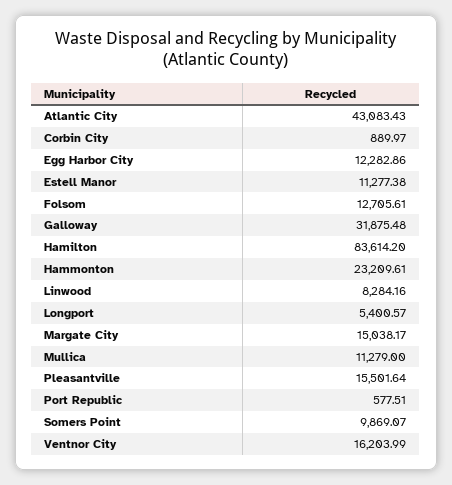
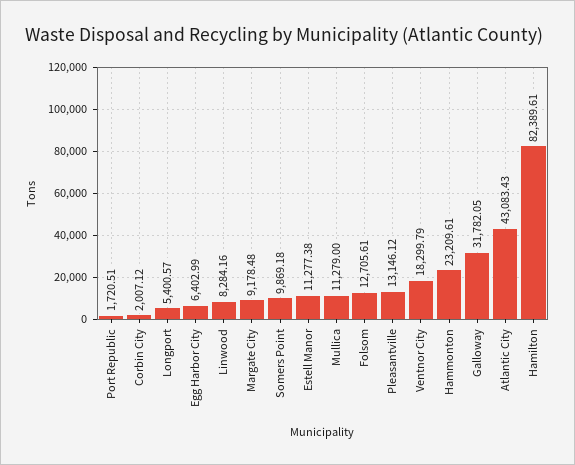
Corbin City: 889.97 -> 2007.12
Egg Harbor City: 12282.86 -> 6402.99
Galloway: 31875.48 -> 31782.05
Hamilton: 83614.2 -> 82389.61
Margate City: 15038.17 -> 9178.48
Pleasantville: 15501.64 -> 13146.12
Port Republic: 577.51 -> 1720.51
Somers Point: 9869.07 -> 9869.18
Ventnor City: 16203.99 -> 18299.79

